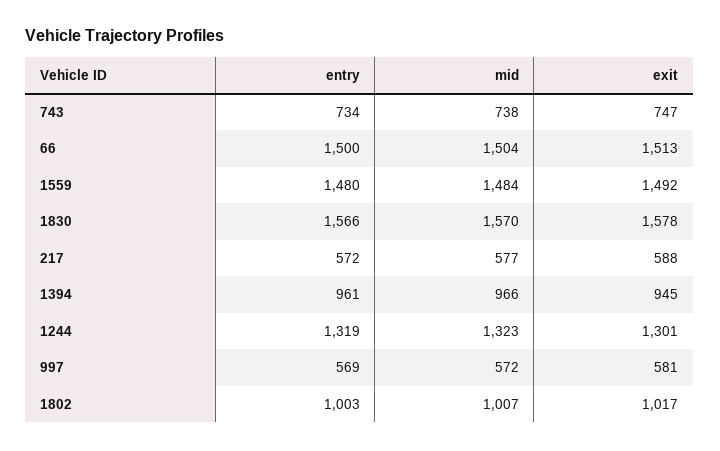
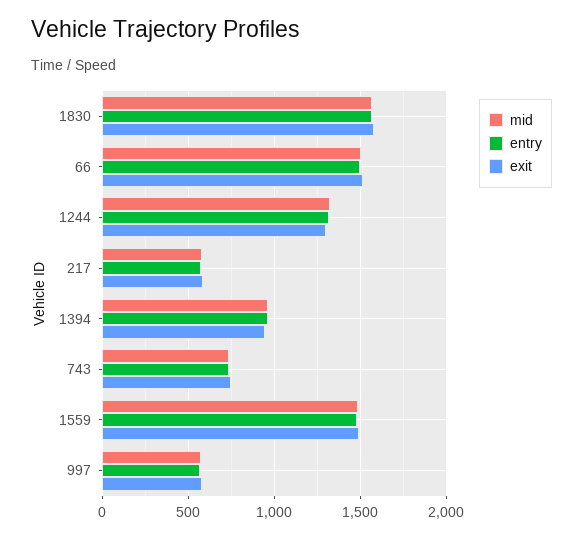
entry, 1802: 1003 -> none
mid, 1802: 1007 -> none
exit, 1802: 1017 -> none

